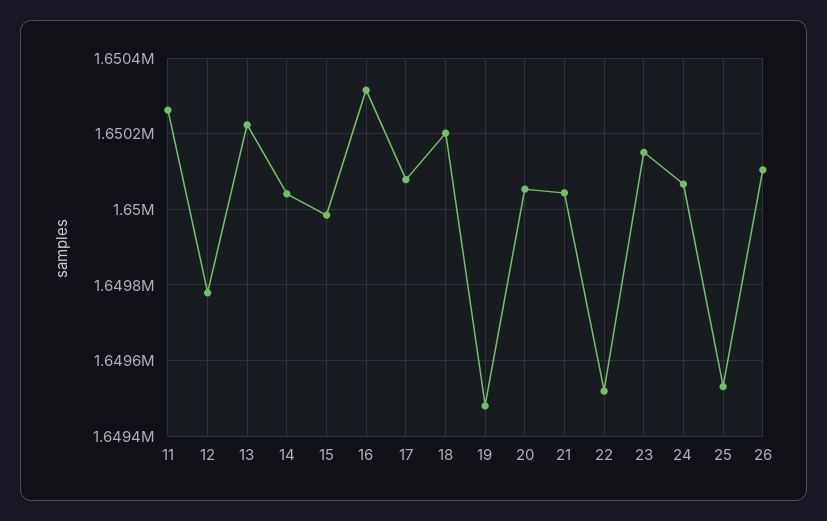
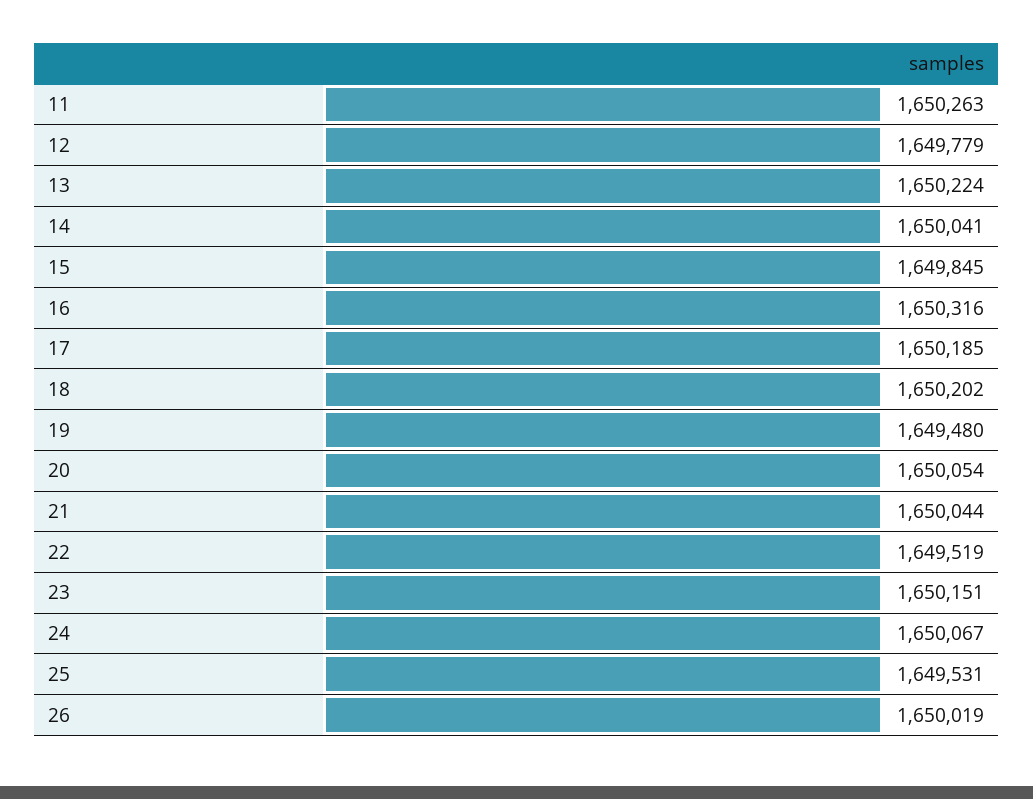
15: 1649980 -> 1649845
17: 1650080 -> 1650185
26: 1650100 -> 1650019

